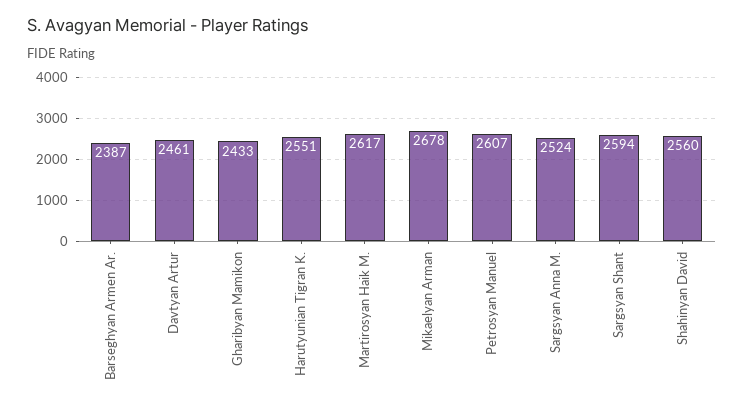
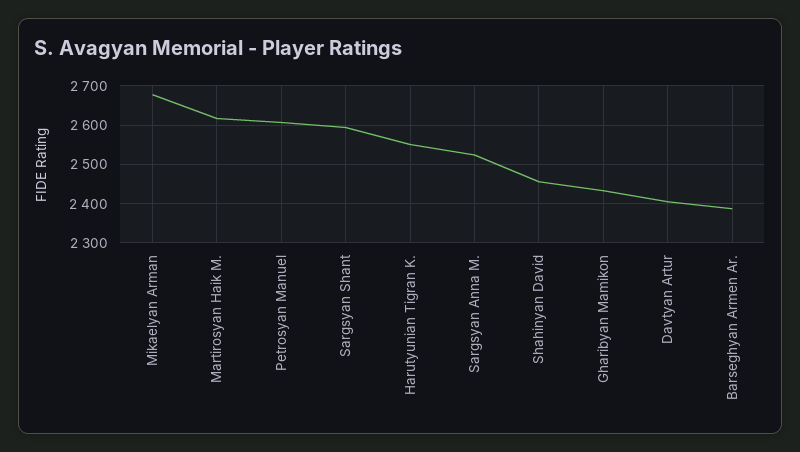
Davtyan Artur: 2461 -> 2400
Shahinyan David: 2560 -> 2460

